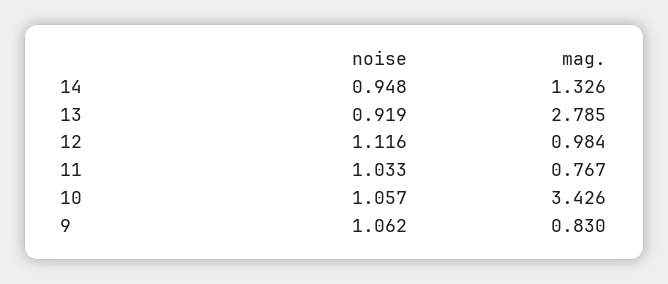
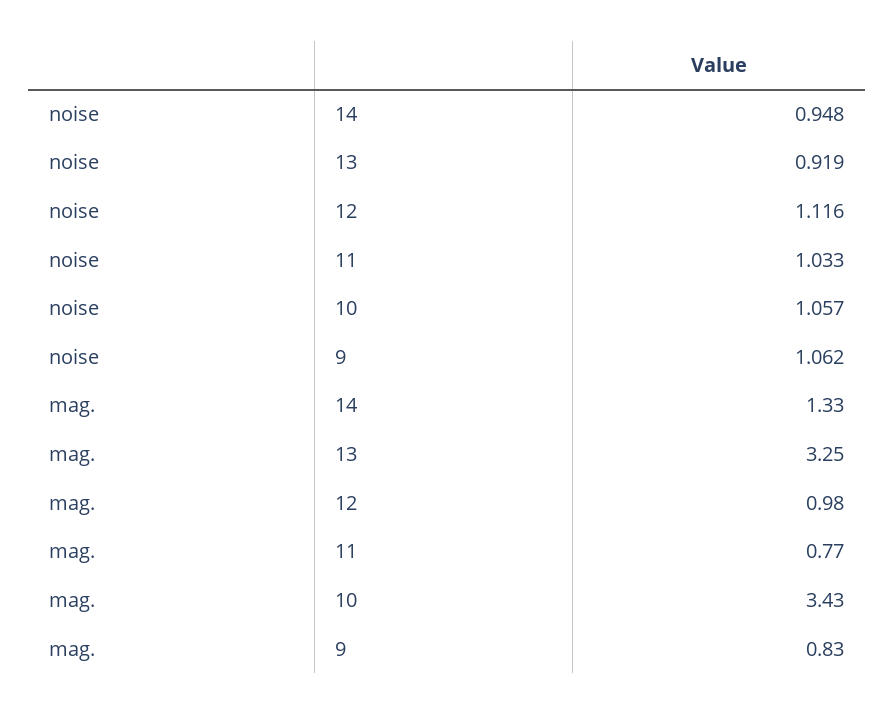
mag., 13: 2.785 -> 3.25

